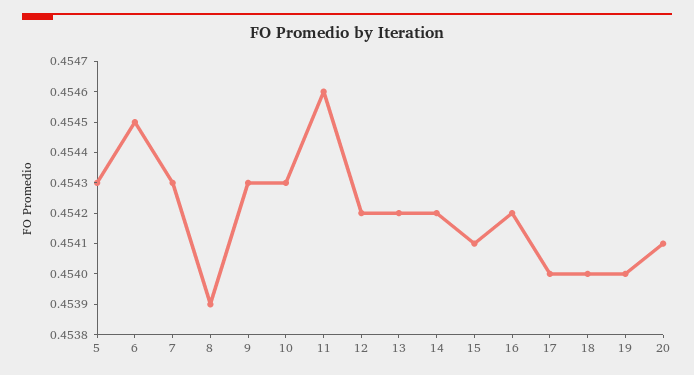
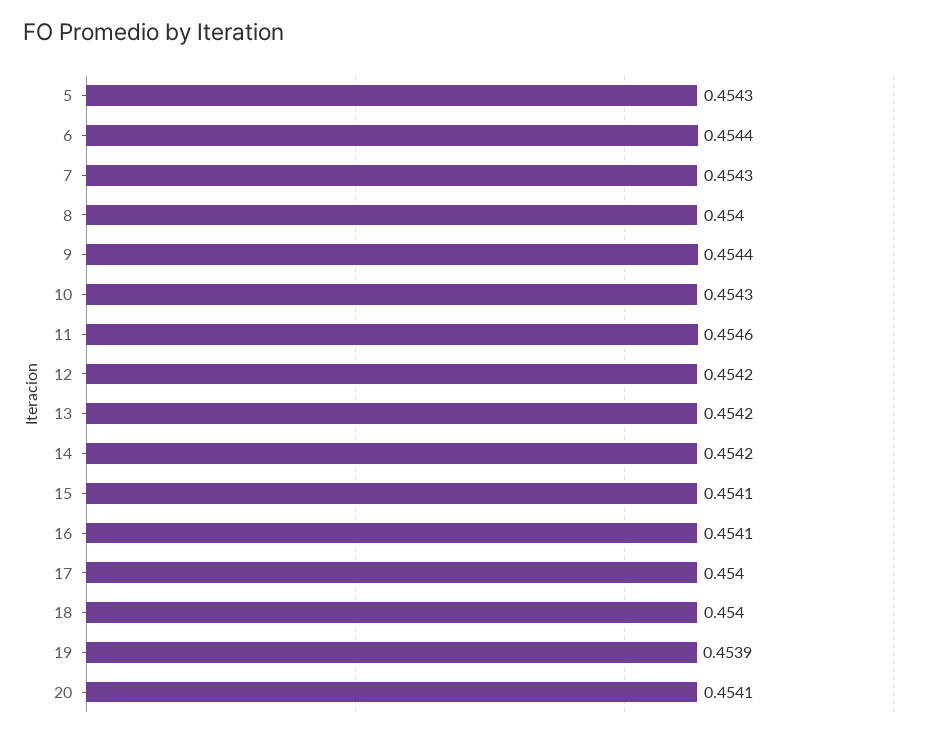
6: 0.4545 -> 0.4544
8: 0.4539 -> 0.454
9: 0.4543 -> 0.4544
16: 0.4542 -> 0.4541
19: 0.454 -> 0.4539

